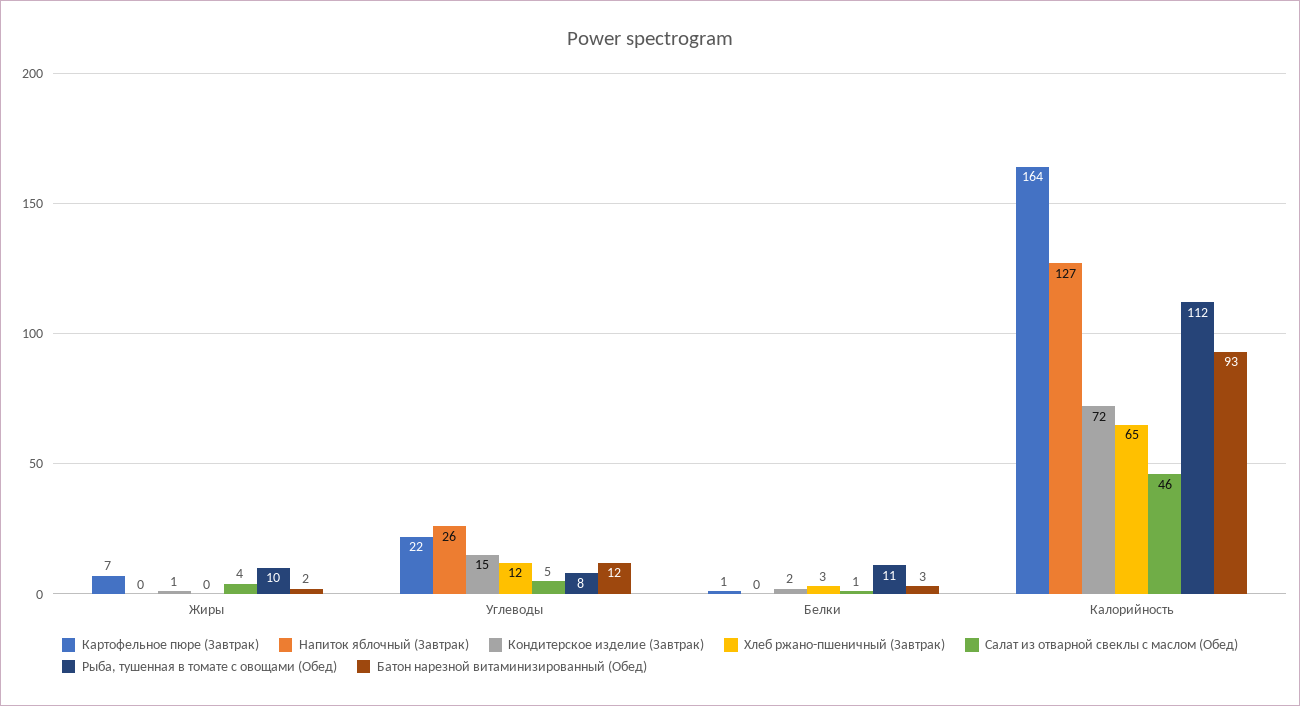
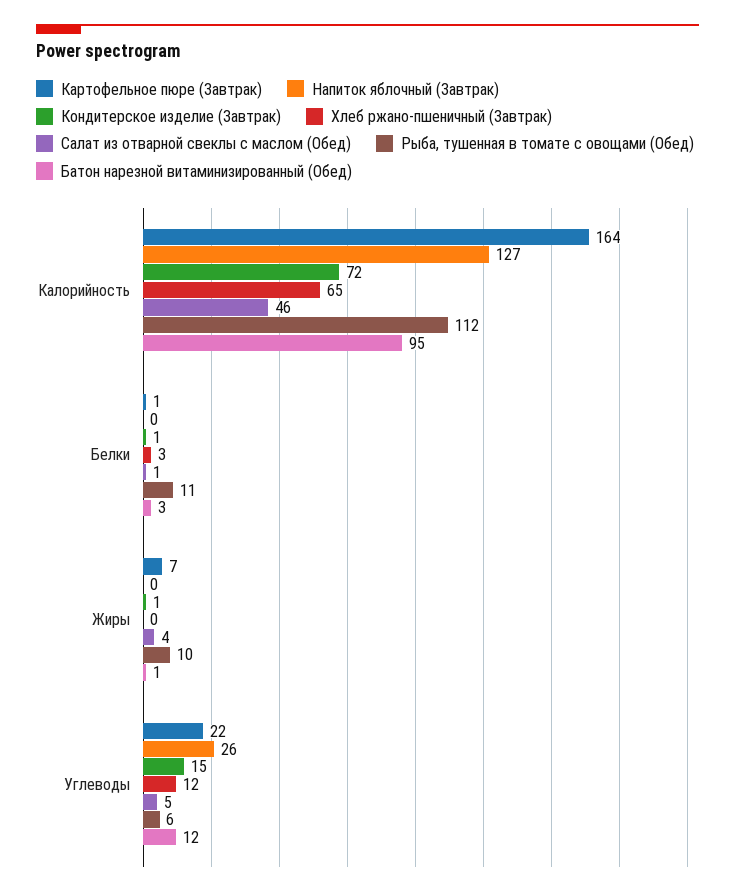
Батон нарезной витаминизированный (Обед), Жиры: 2 -> 1
Рыба, тушенная в томате с овощами (Обед), Углеводы: 8 -> 6
Кондитерское изделие (Завтрак), Белки: 2 -> 1
Батон нарезной витаминизированный (Обед), Калорийность: 93 -> 95

